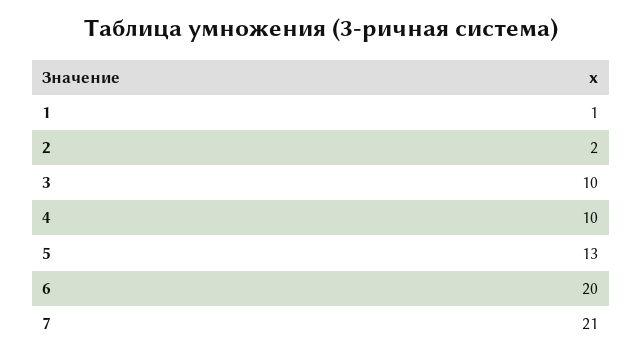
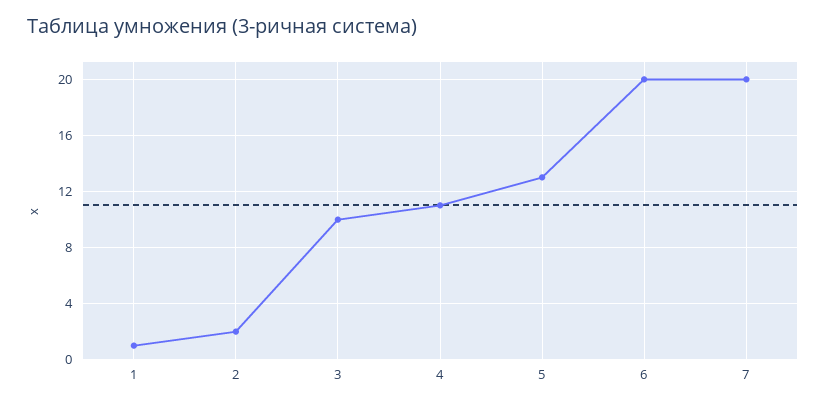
4: 10 -> 11
7: 21 -> 20

